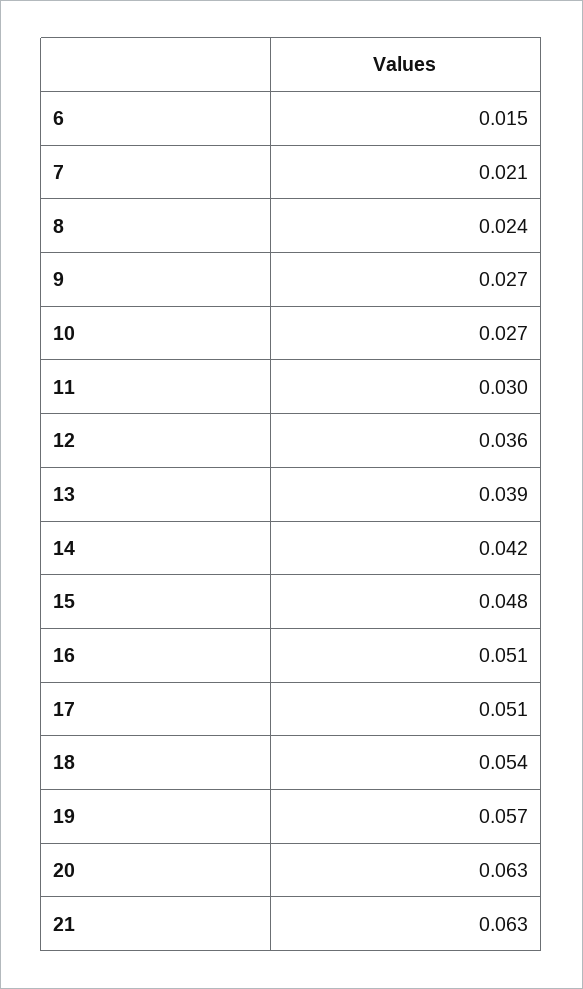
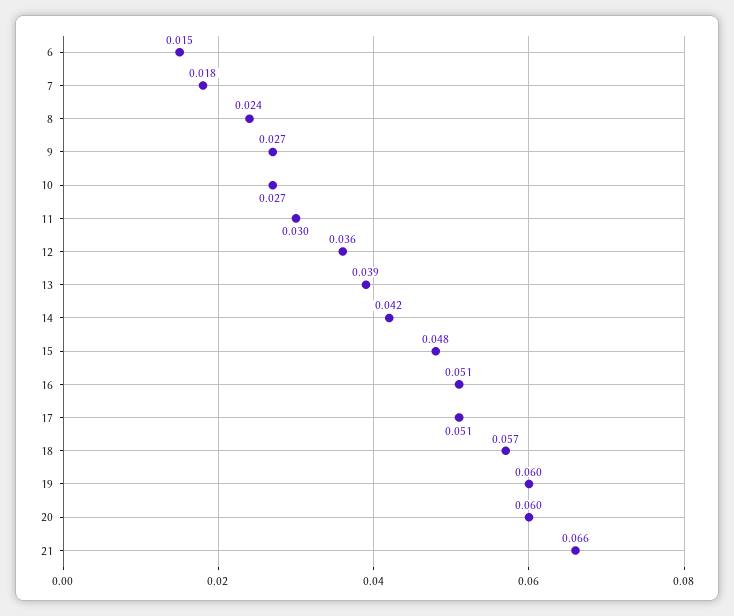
7: 0.021 -> 0.018
18: 0.054 -> 0.057
19: 0.057 -> 0.06
20: 0.063 -> 0.06
21: 0.063 -> 0.066

